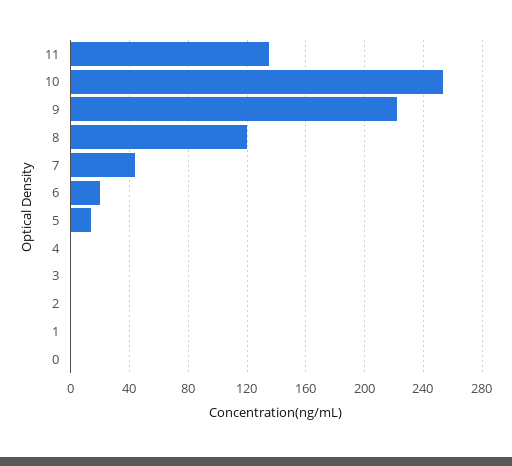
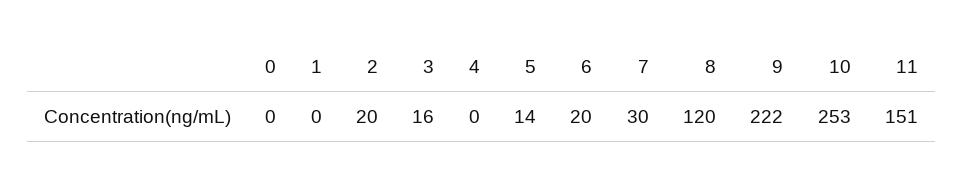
11: 135 -> 151
7: 45 -> 30
3: 0 -> 16
2: 0 -> 20

